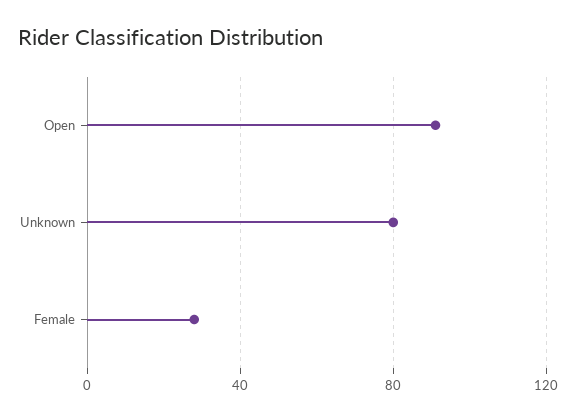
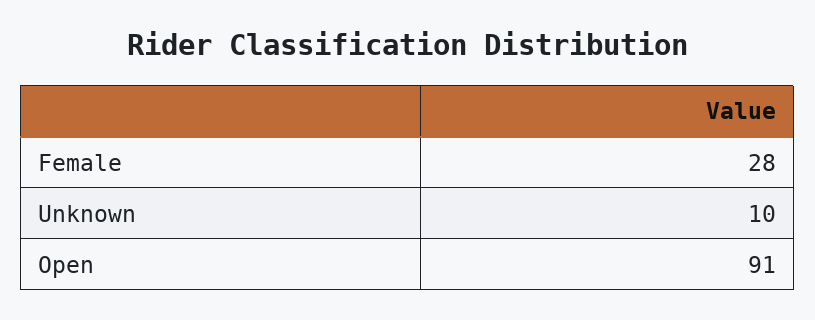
Unknown: 80 -> 10

